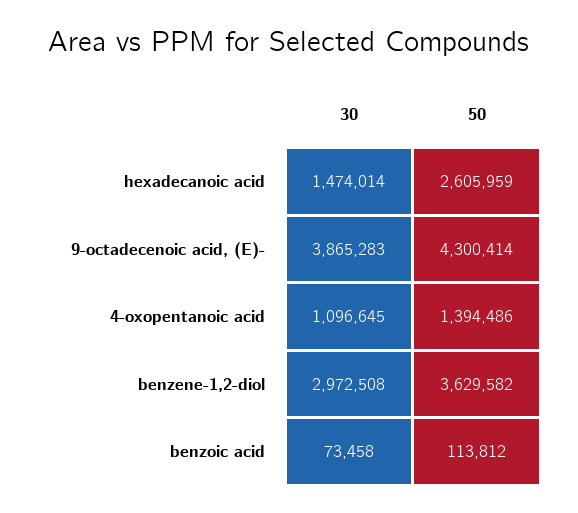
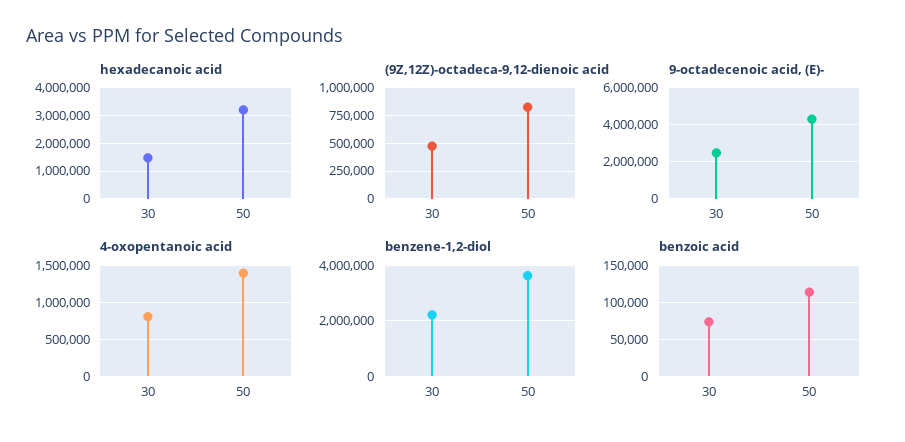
hexadecanoic acid, 50: 2605959 -> 3250000
9-octadecenoic acid, (E)-, 30: 3865283 -> 2500000
4-oxopentanoic acid, 30: 1096645 -> 800000
benzene-1,2-diol, 30: 2972508 -> 2250000
(9Z,12Z)-octadeca-9,12-dienoic acid, 30: none -> 500000
(9Z,12Z)-octadeca-9,12-dienoic acid, 50: none -> 750000

